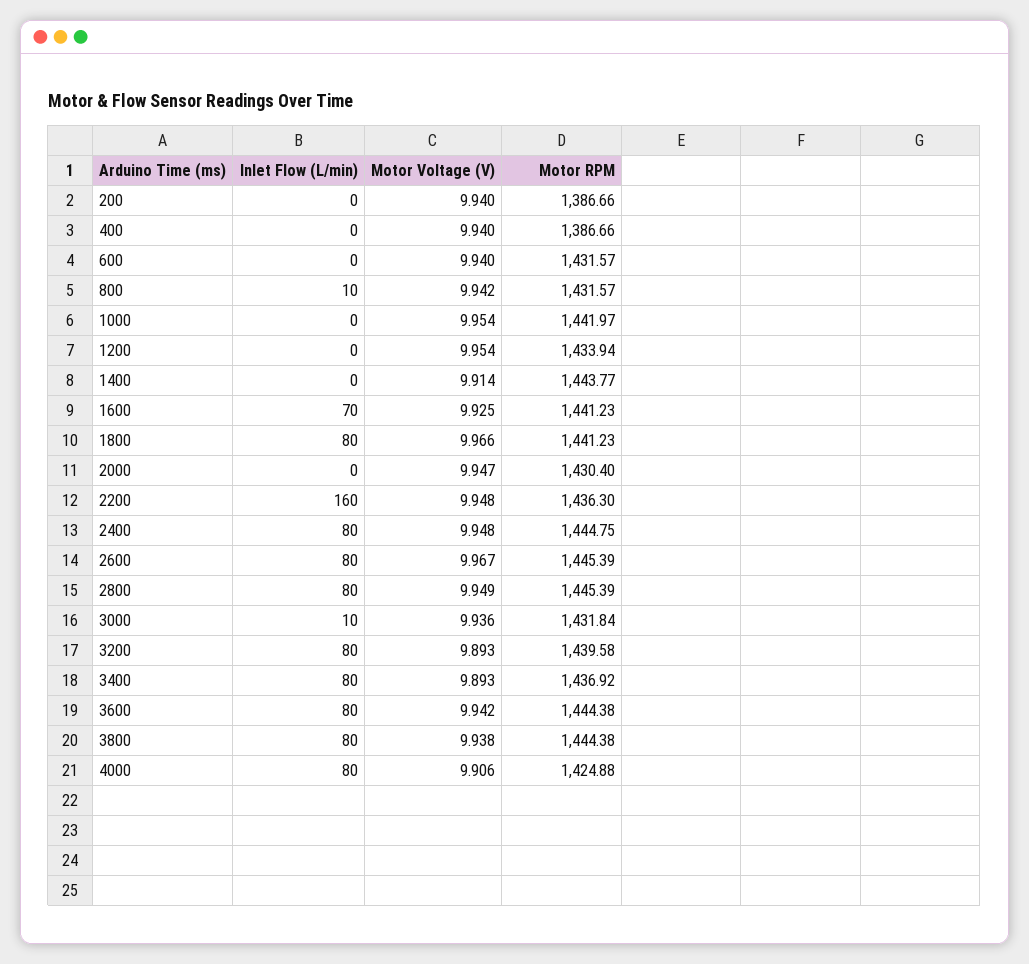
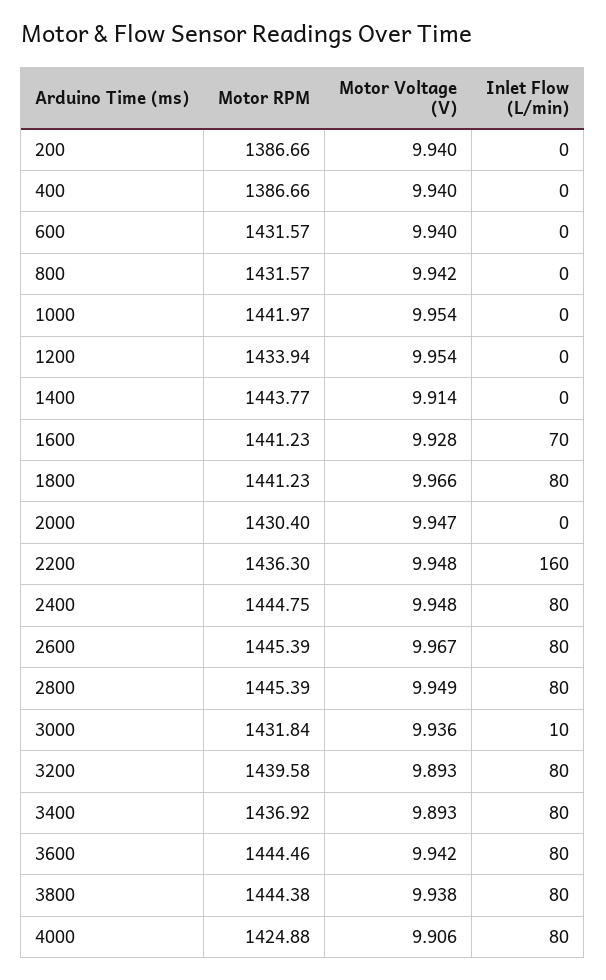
Inlet Flow (L/min), 800: 10 -> 0
Motor Voltage (V), 1600: 9.925 -> 9.928
Motor RPM, 3600: 1444.38 -> 1444.46

